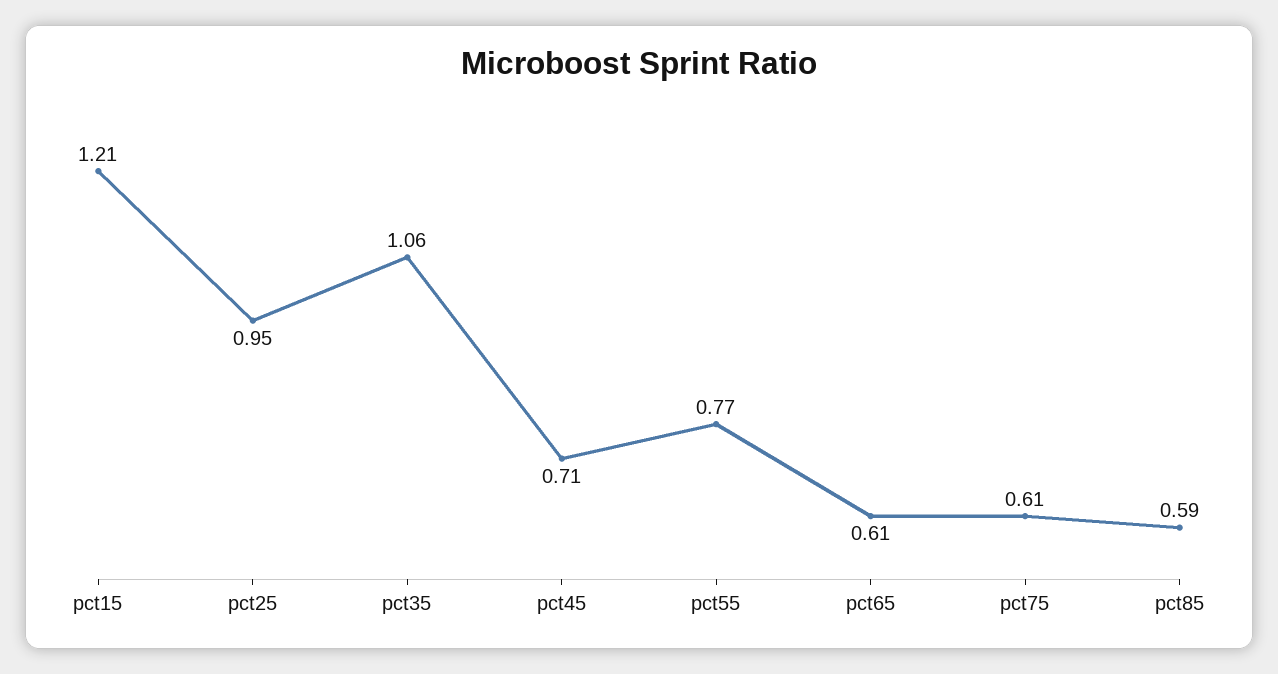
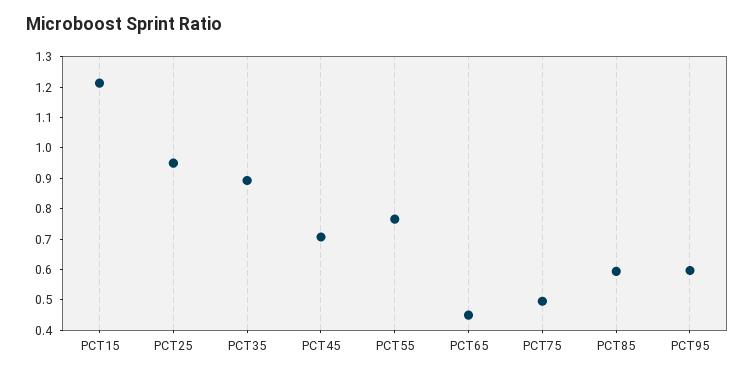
pct35: 1.06 -> 0.9
pct65: 0.61 -> 0.45
pct75: 0.61 -> 0.5
PCT95: none -> 0.6

